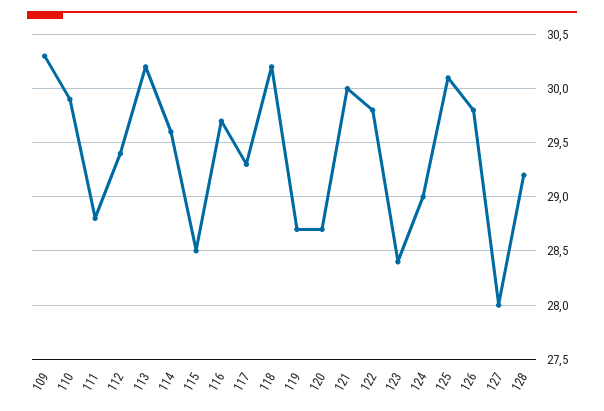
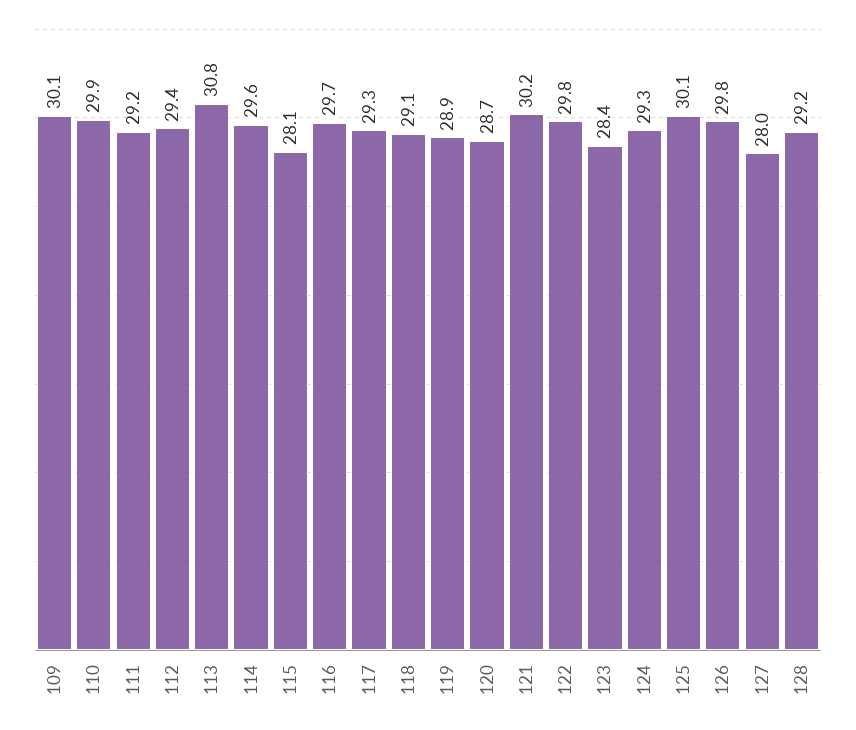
109: 30.3 -> 30.1
111: 28.8 -> 29.2
113: 30.2 -> 30.8
115: 28.5 -> 28.1
118: 30.2 -> 29.1
119: 28.7 -> 28.9
121: 30 -> 30.2
124: 29 -> 29.3

